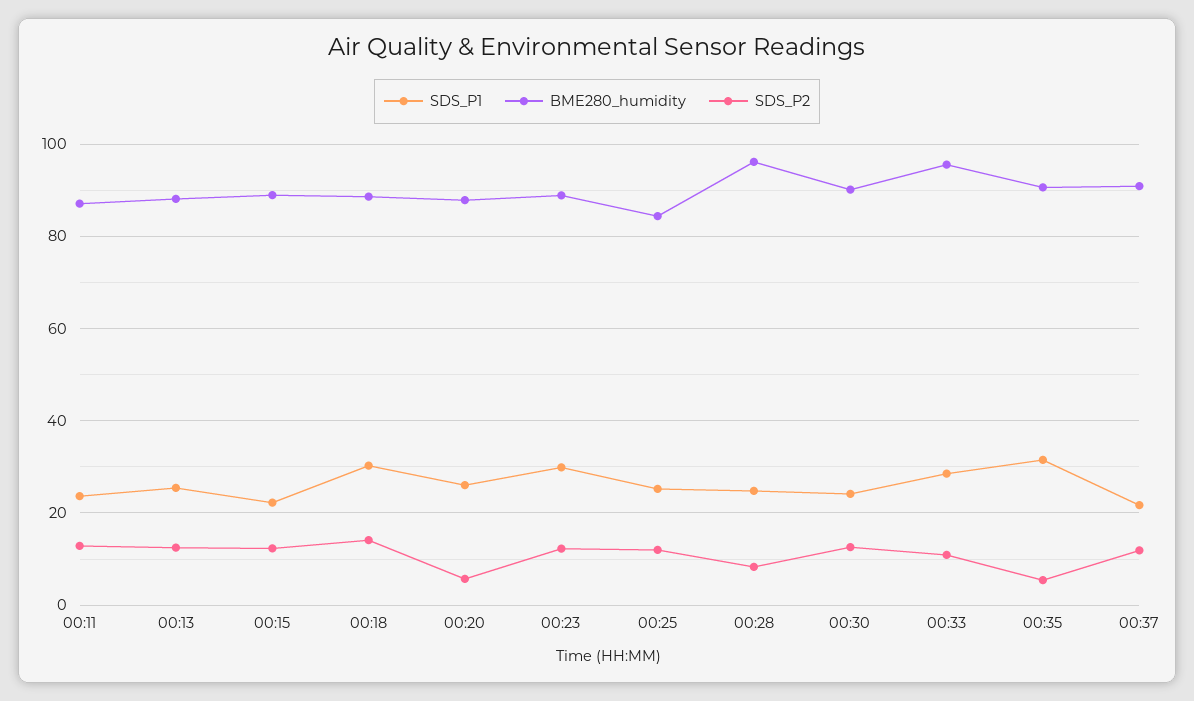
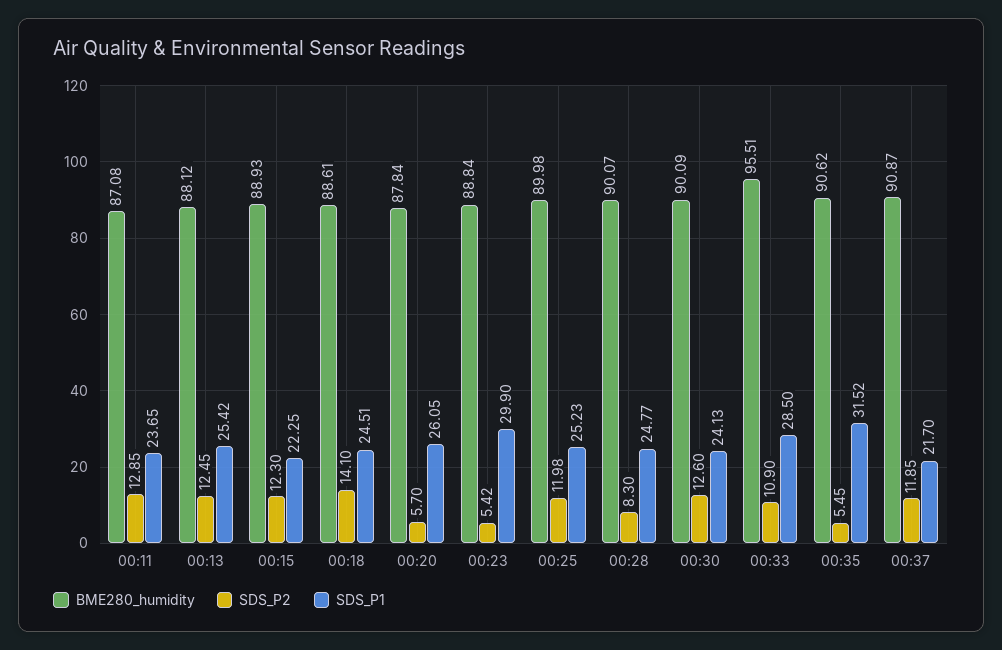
SDS_P1, 00:18: 30 -> 24.51
SDS_P2, 00:23: 12 -> 5.42
BME280_humidity, 00:25: 84 -> 89.98
BME280_humidity, 00:28: 96 -> 90.07

